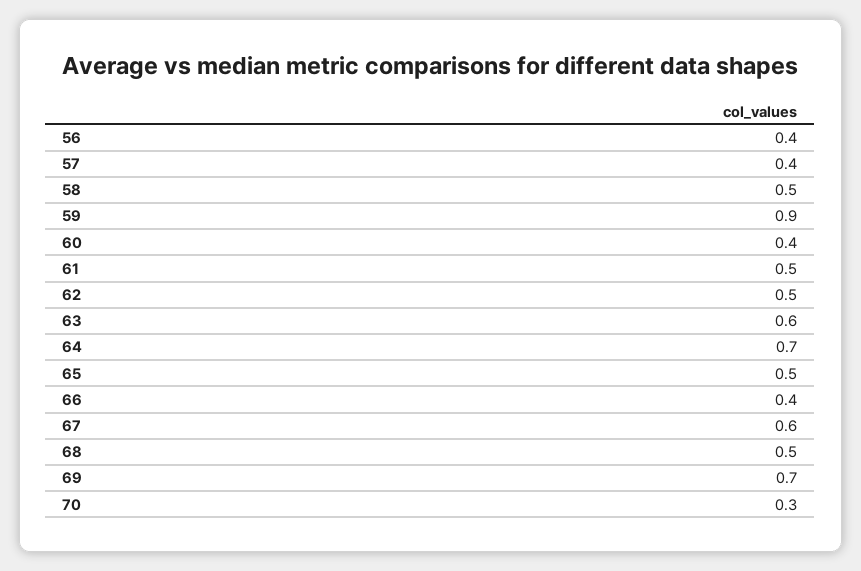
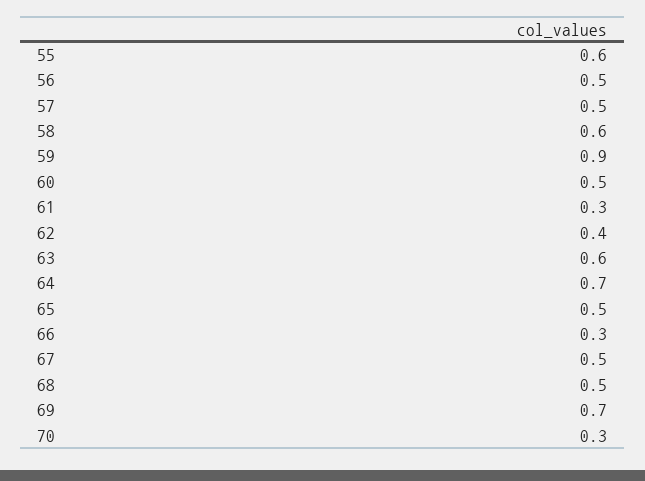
56: 0.4 -> 0.5
57: 0.4 -> 0.5
58: 0.5 -> 0.6
60: 0.4 -> 0.5
61: 0.5 -> 0.3
62: 0.5 -> 0.4
66: 0.4 -> 0.3
67: 0.6 -> 0.5
55: none -> 0.6

